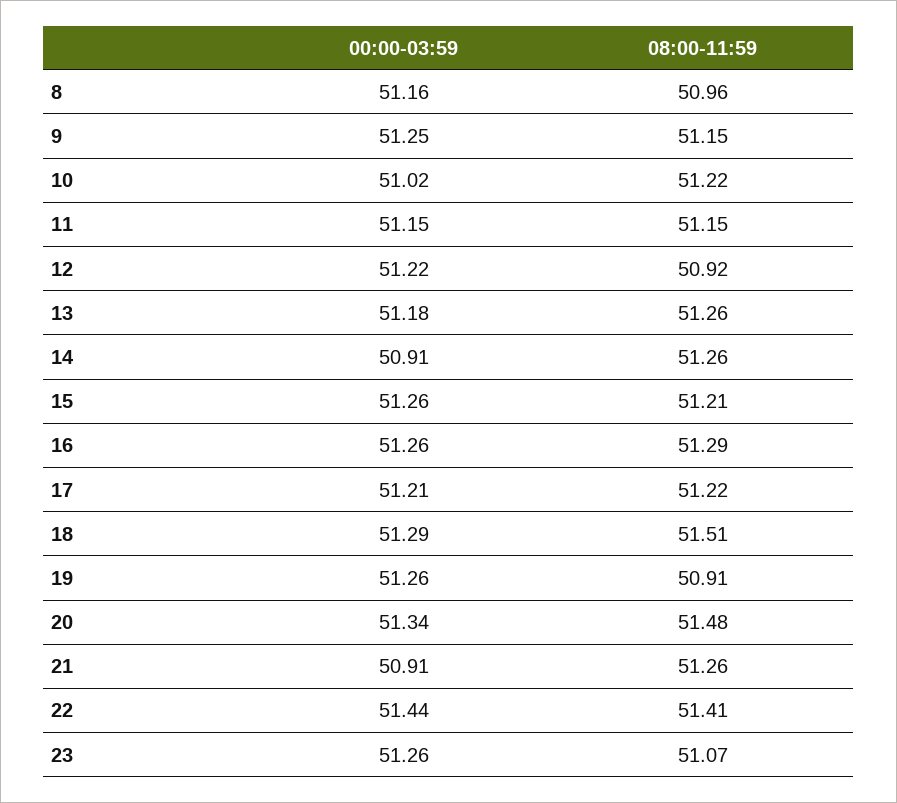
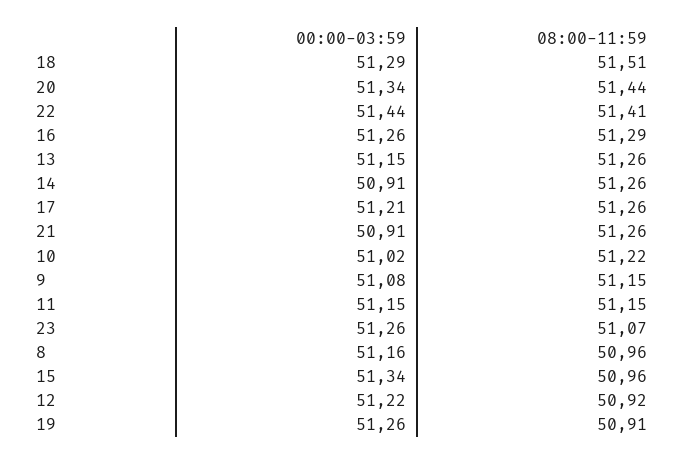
00:00-03:59, 9: 51.25 -> 51.08
00:00-03:59, 13: 51.18 -> 51.15
00:00-03:59, 15: 51.26 -> 51.34
08:00-11:59, 15: 51.21 -> 50.96
08:00-11:59, 17: 51.22 -> 51.26
08:00-11:59, 20: 51.48 -> 51.44

